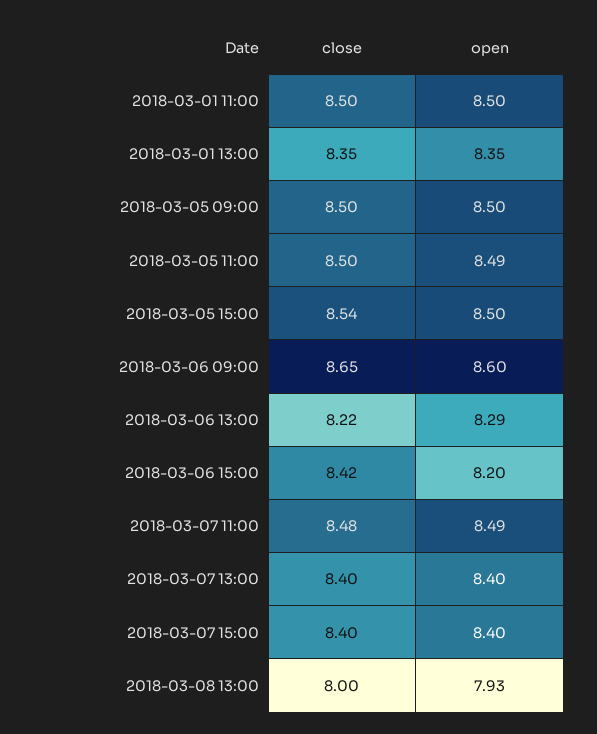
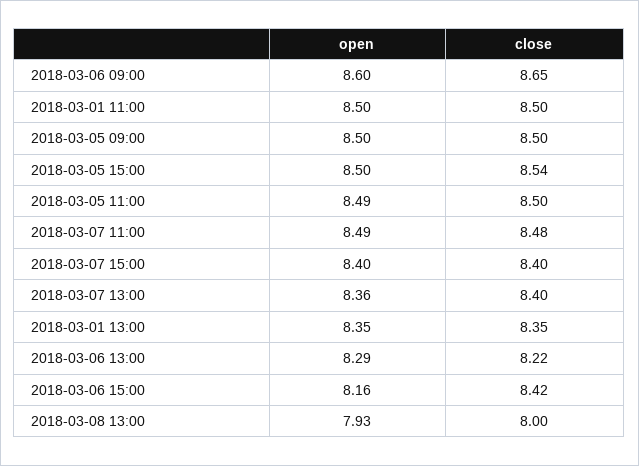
open, 2018-03-06 15:00: 8.2 -> 8.16
open, 2018-03-07 13:00: 8.4 -> 8.36

